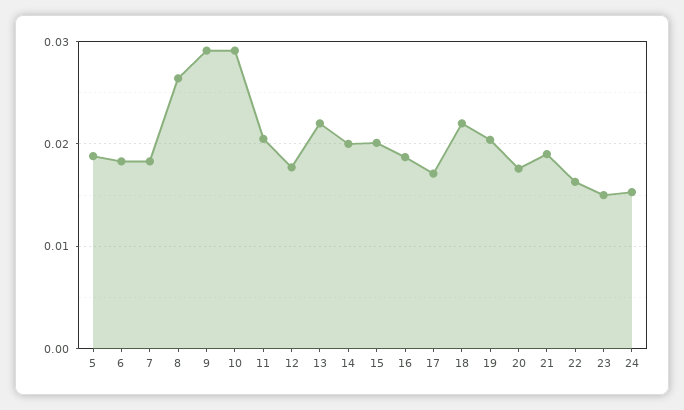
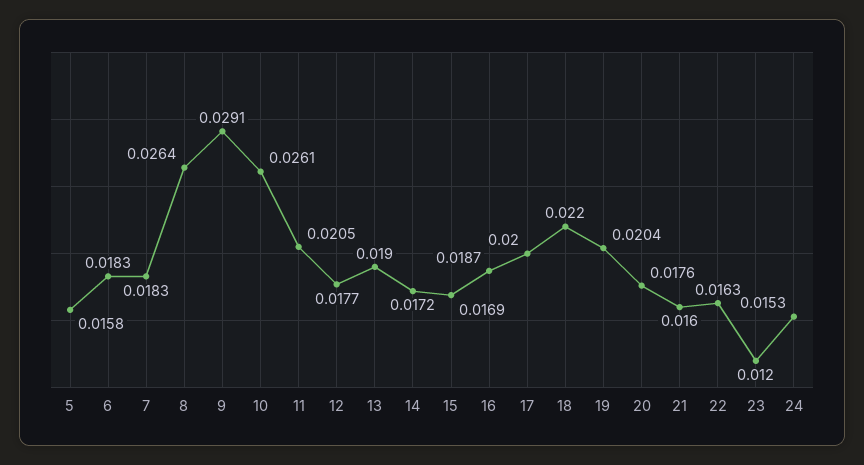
5: 0.019 -> 0.0158
10: 0.029 -> 0.0261
13: 0.022 -> 0.019
14: 0.02 -> 0.0172
15: 0.02 -> 0.0169
17: 0.017 -> 0.02
21: 0.019 -> 0.016
23: 0.015 -> 0.012

